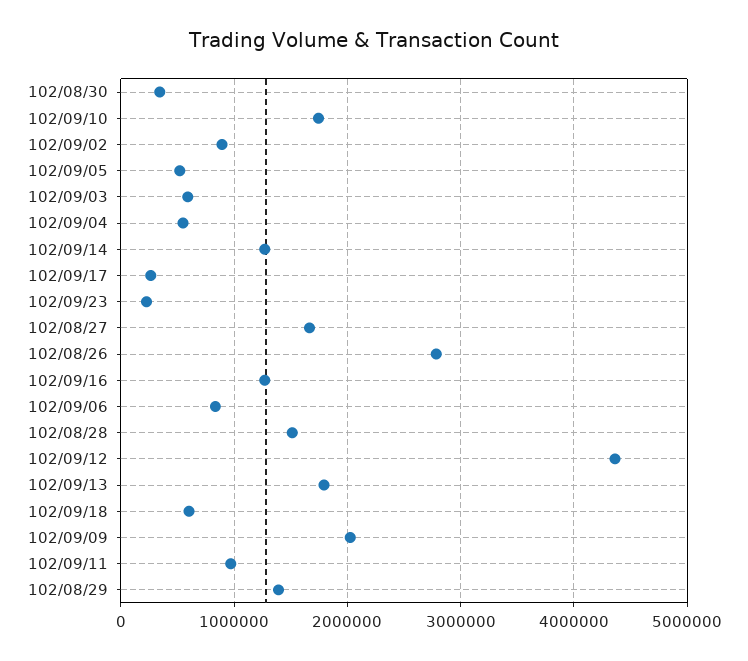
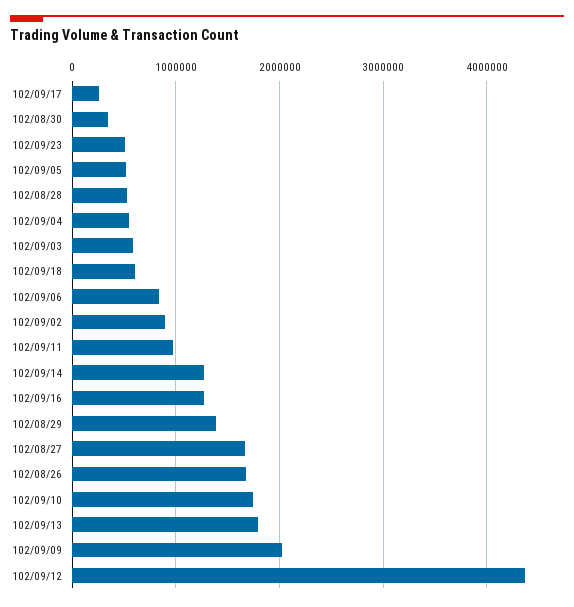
102/09/23: 200000 -> 500000
102/08/26: 2800000 -> 1700000
102/08/28: 1500000 -> 500000

